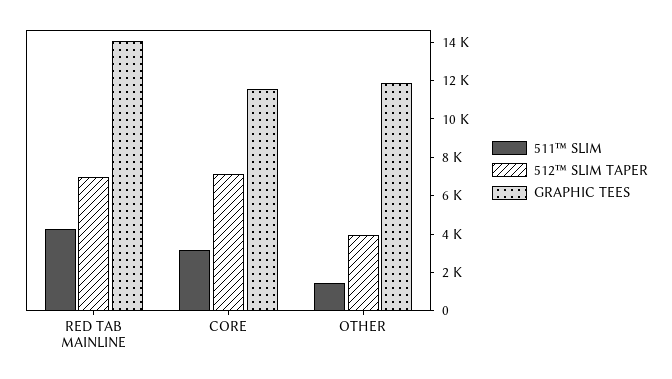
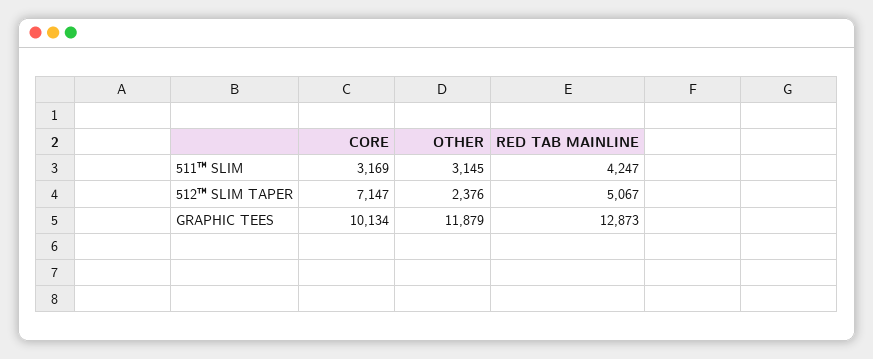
512™ SLIM TAPER, RED TAB MAINLINE: 7000 -> 5067
GRAPHIC TEES, RED TAB MAINLINE: 14000 -> 12873
GRAPHIC TEES, CORE: 11500 -> 10134
511™ SLIM, OTHER: 1500 -> 3145
512™ SLIM TAPER, OTHER: 4000 -> 2376

